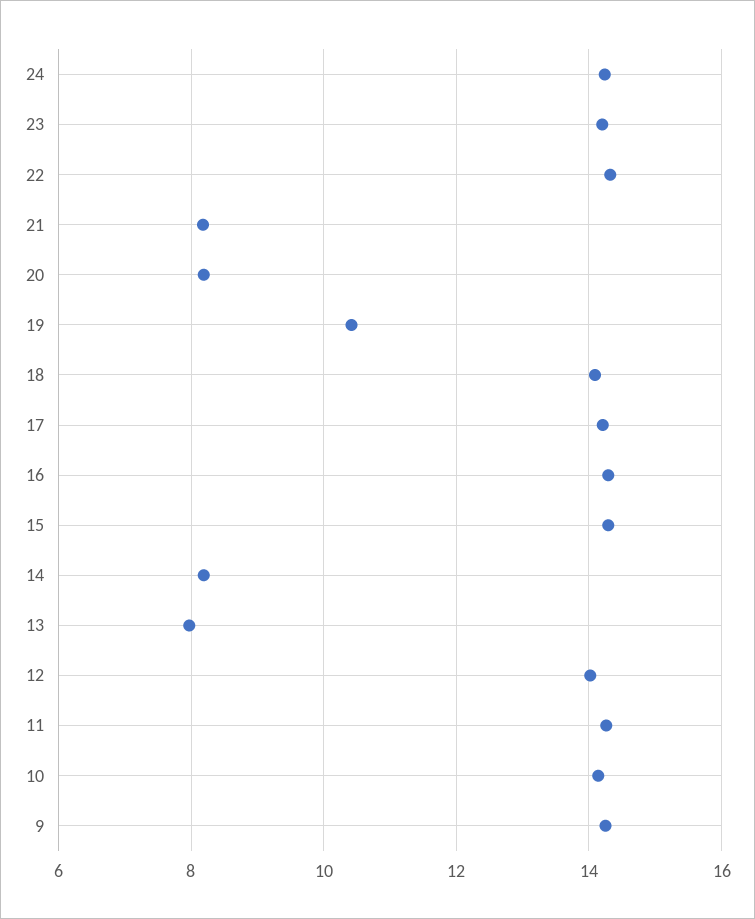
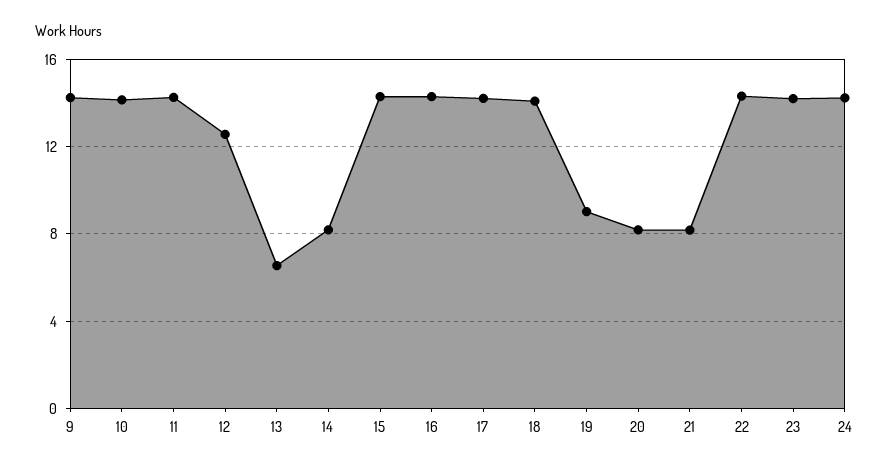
19: 10.4 -> 9
13: 8 -> 6.5
12: 14 -> 12.5

